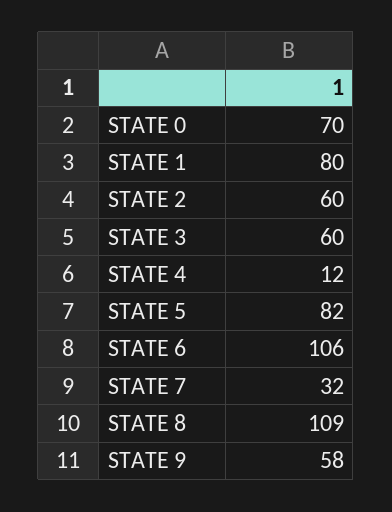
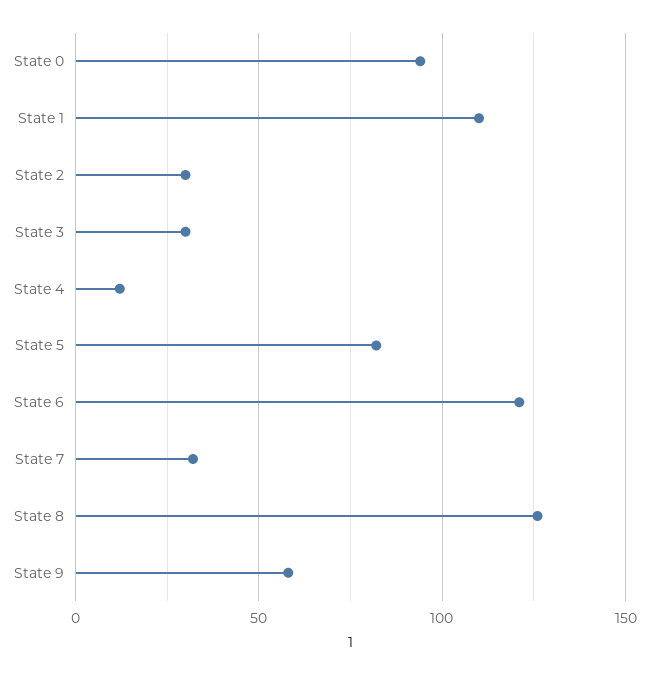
STATE 0: 70 -> 95
STATE 1: 80 -> 110
STATE 2: 60 -> 30
STATE 3: 60 -> 30
STATE 6: 106 -> 120
STATE 8: 109 -> 125

